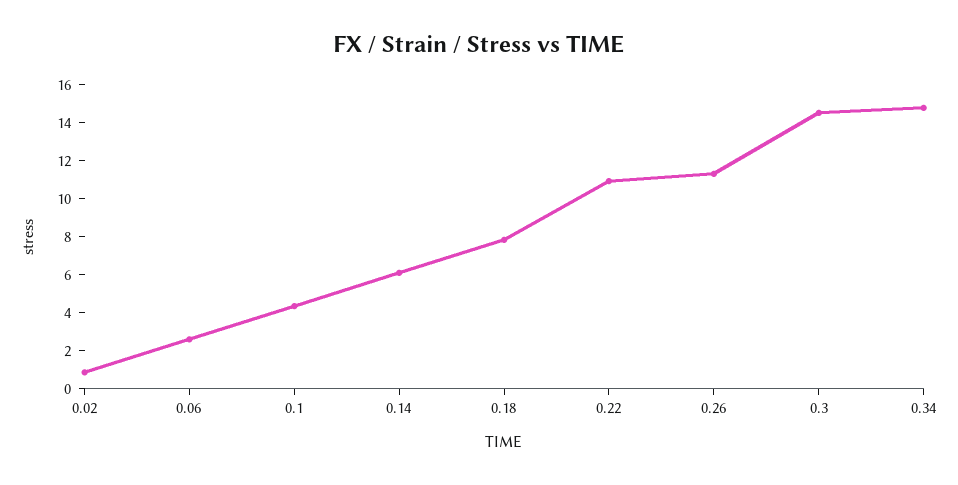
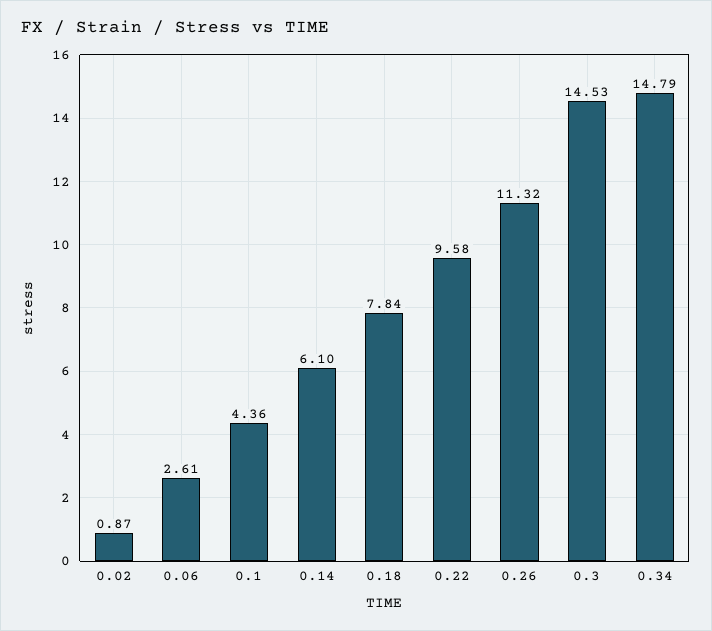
0.22: 11 -> 9.58

